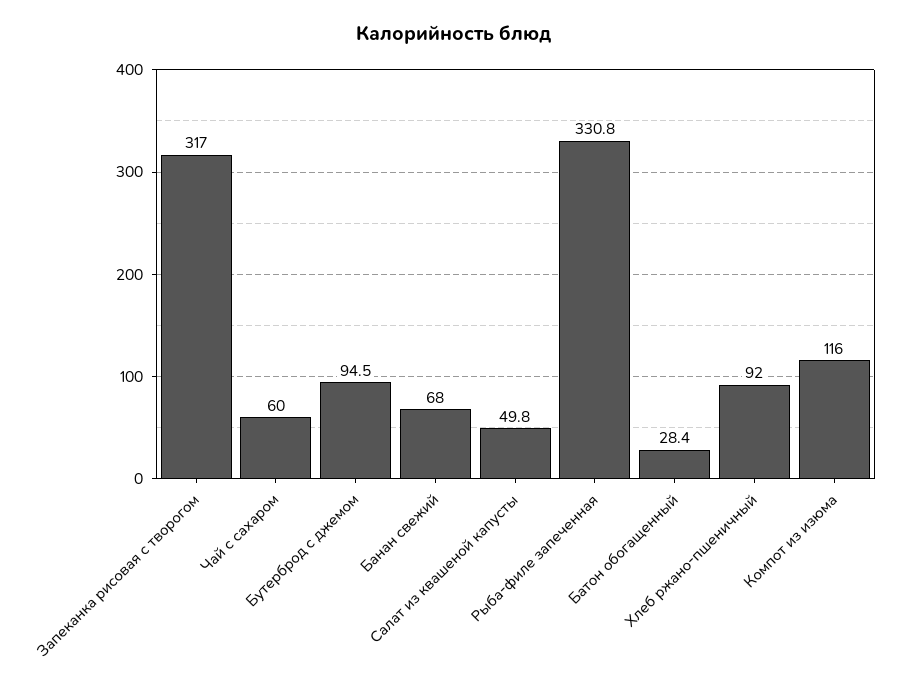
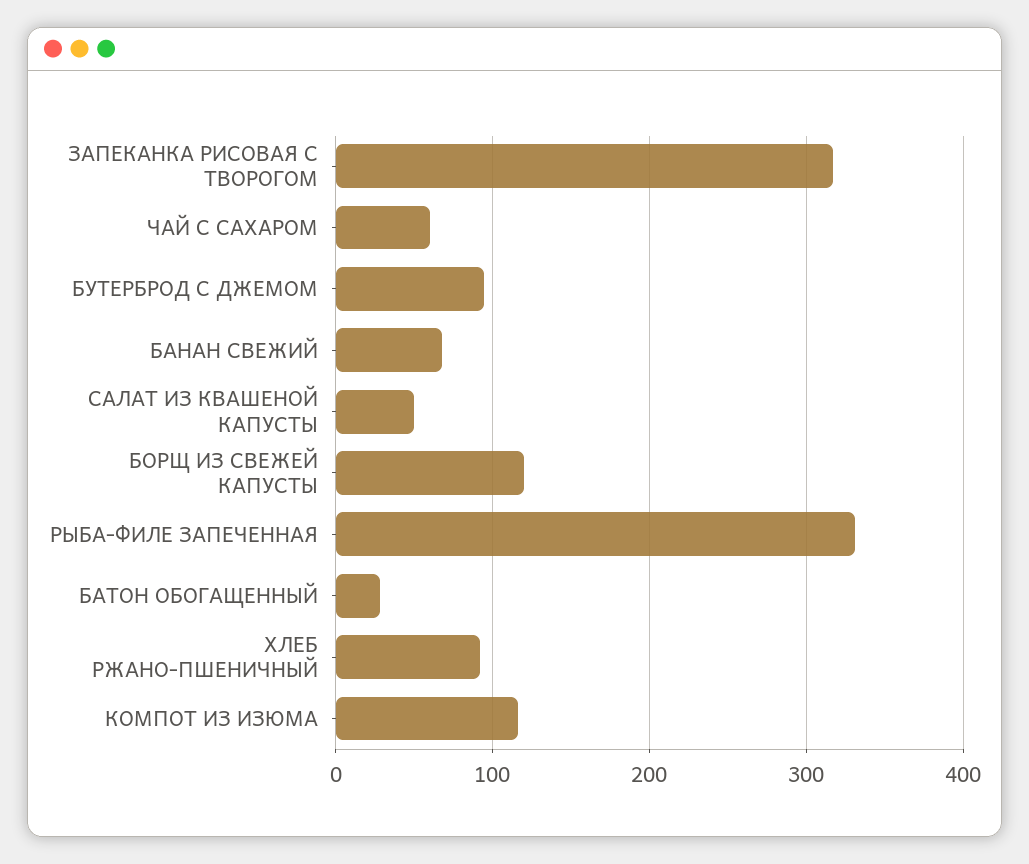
БОРЩ ИЗ СВЕЖЕЙ КАПУСТЫ: none -> 120

